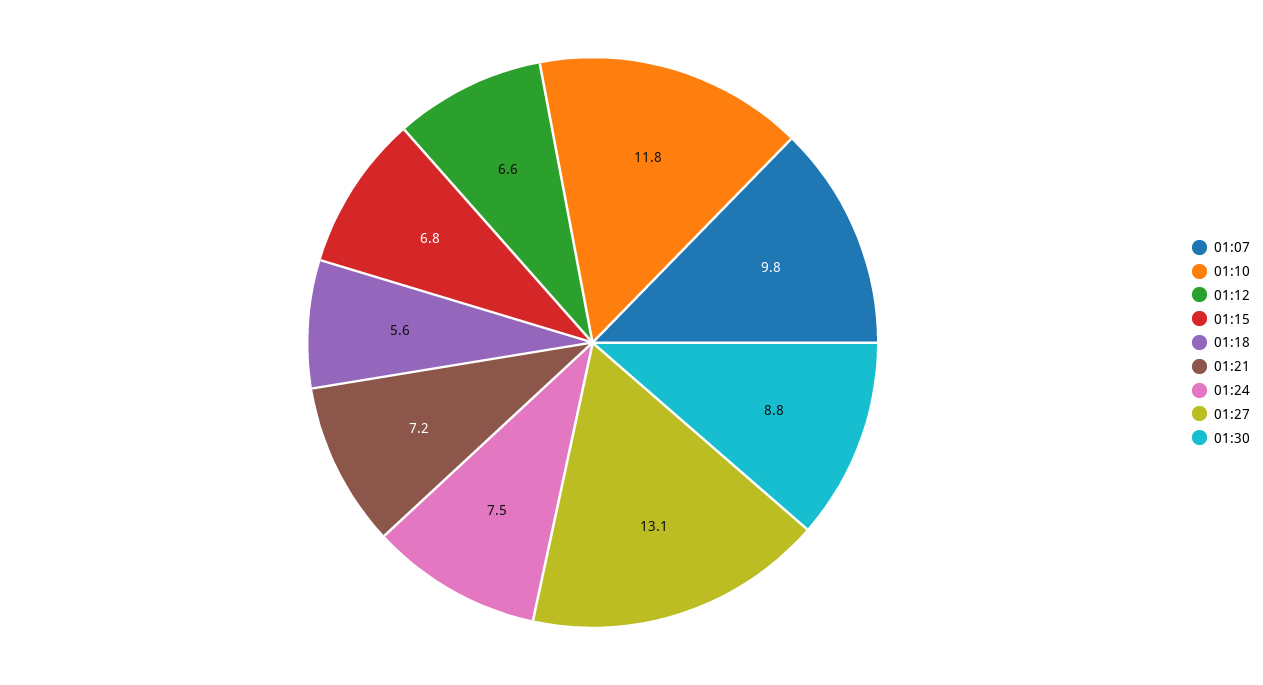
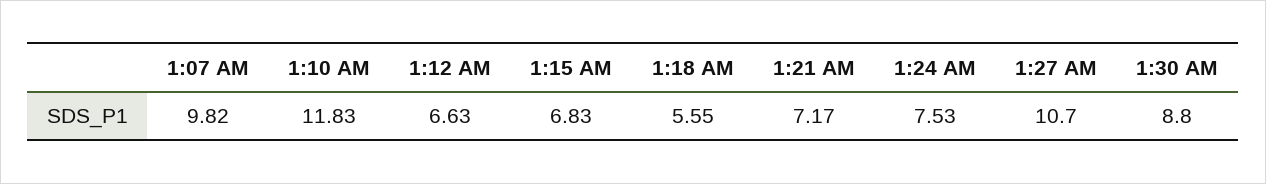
01:27: 13.1 -> 10.7

